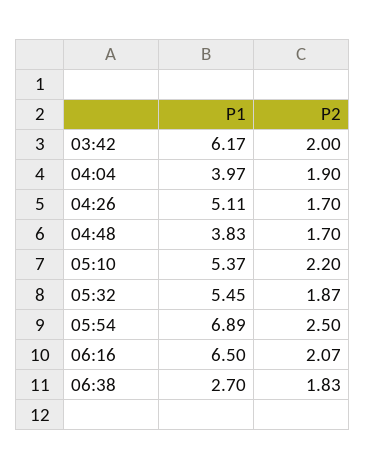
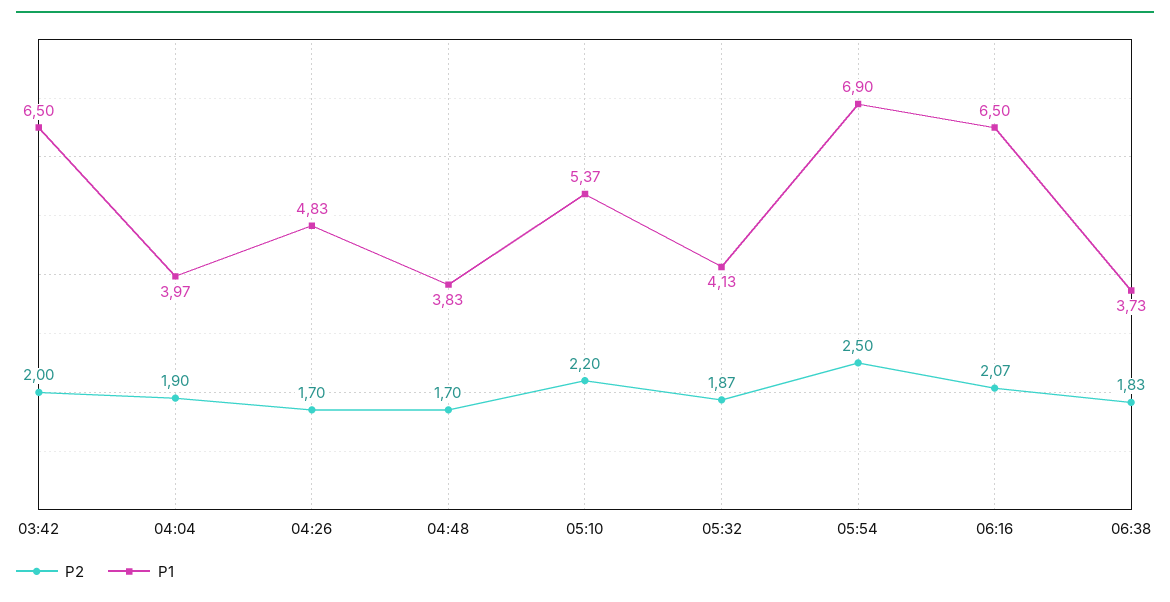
P1, 03:42: 6.17 -> 6.5
P1, 04:26: 5.11 -> 4.83
P1, 05:32: 5.45 -> 4.13
P1, 05:54: 6.89 -> 6.9
P1, 06:38: 2.7 -> 3.73

